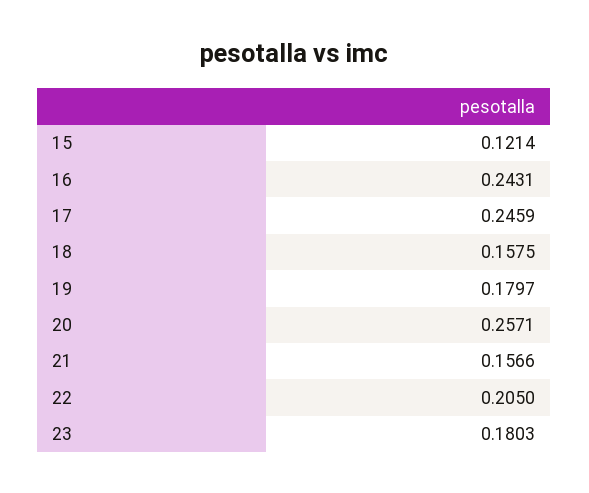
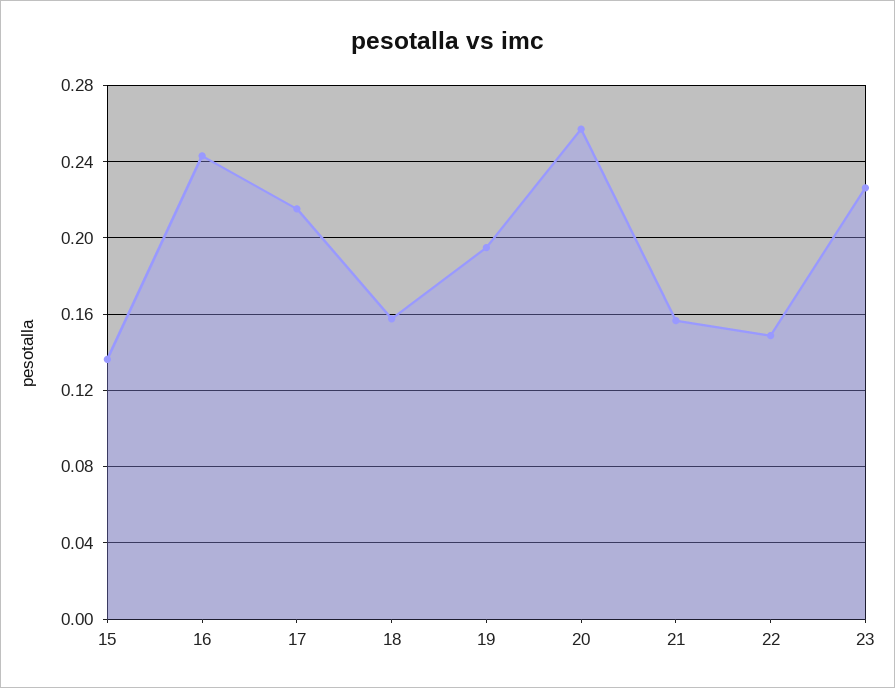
15: 0.1214 -> 0.135
17: 0.2459 -> 0.215
19: 0.1797 -> 0.195
22: 0.205 -> 0.15
23: 0.1803 -> 0.225

